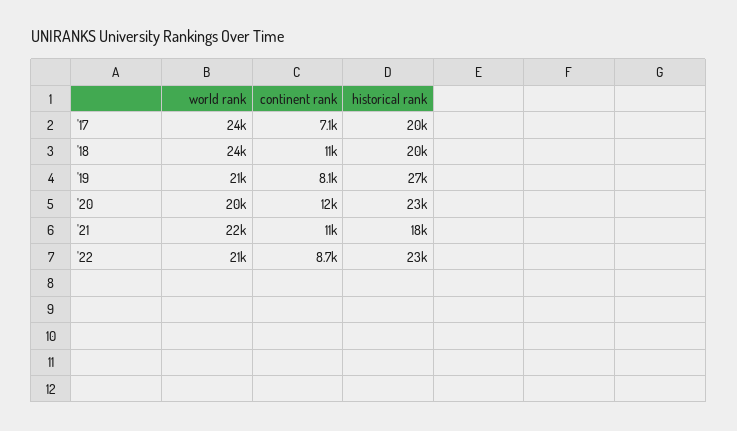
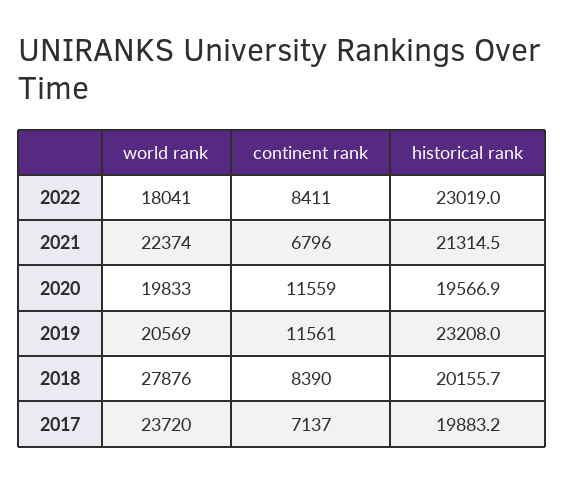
world rank, '18: 24000 -> 27876
continent rank, '18: 11000 -> 8390
continent rank, '19: 8100 -> 11561
historical rank, '19: 27000 -> 23208
historical rank, '20: 23000 -> 19566.9
continent rank, '21: 11000 -> 6796
historical rank, '21: 18000 -> 21314.5
world rank, '22: 21000 -> 18041
continent rank, '22: 8700 -> 8411

